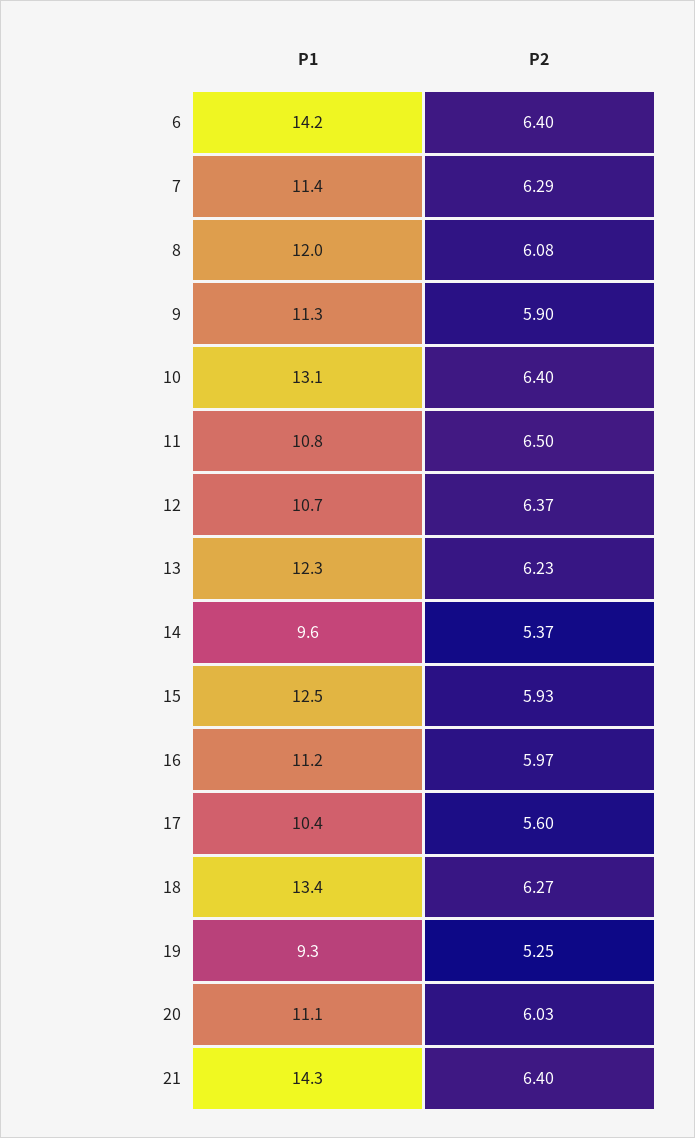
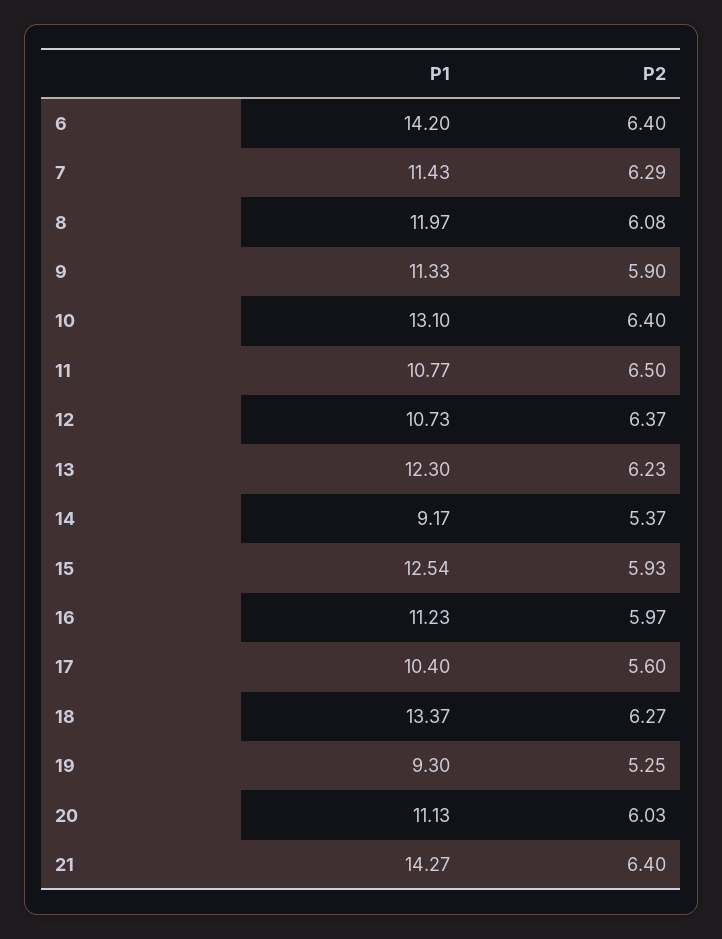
P1, 14: 9.6 -> 9.17

